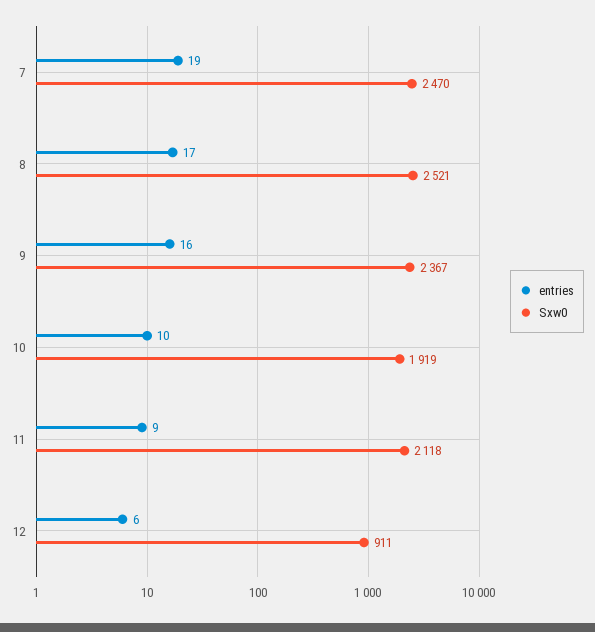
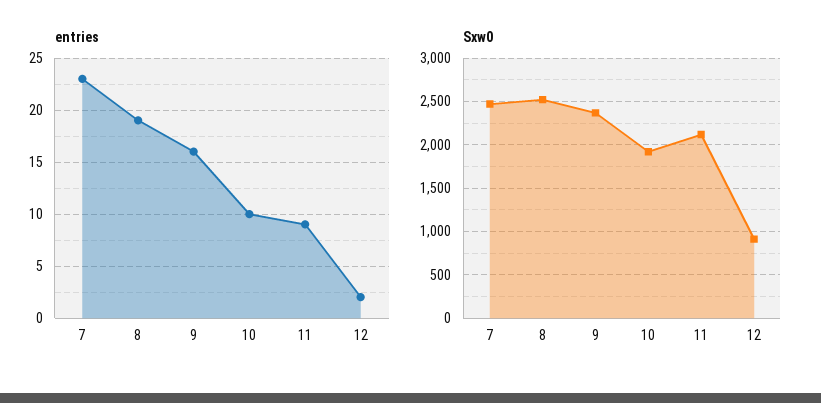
entries, 7: 19 -> 23
entries, 8: 17 -> 19
entries, 12: 6 -> 2

